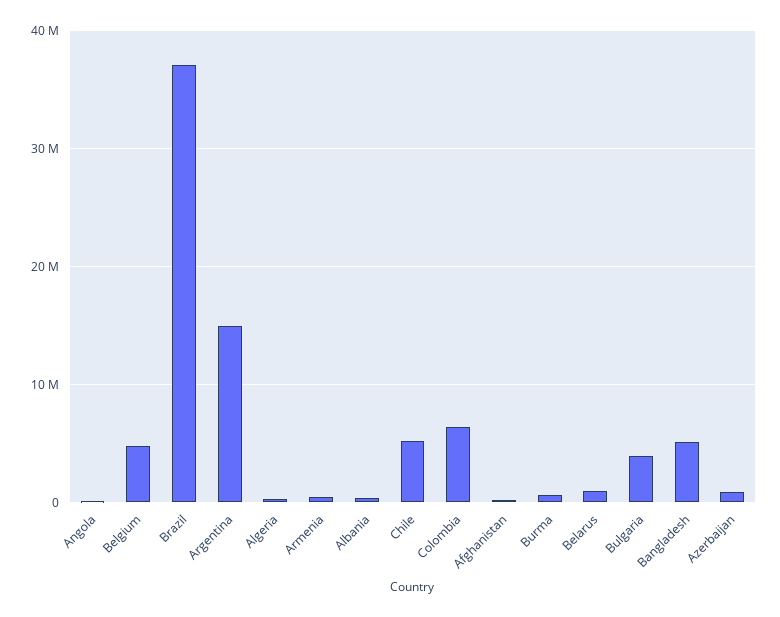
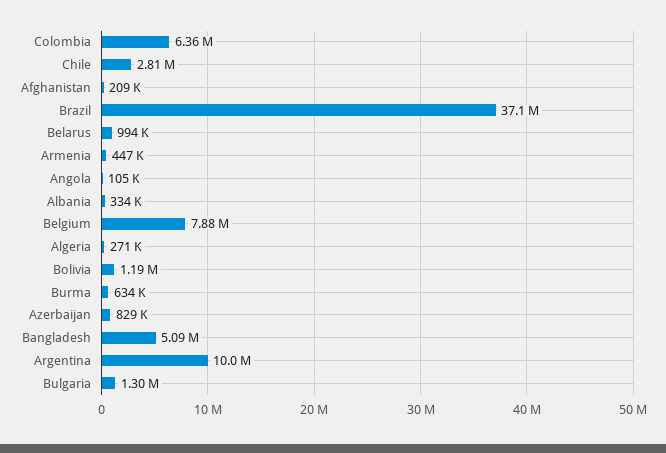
Belgium: 5000000 -> 7880000
Argentina: 15000000 -> 10000000
Chile: 5000000 -> 2810000
Bulgaria: 4000000 -> 1300000
Bolivia: none -> 1190000

